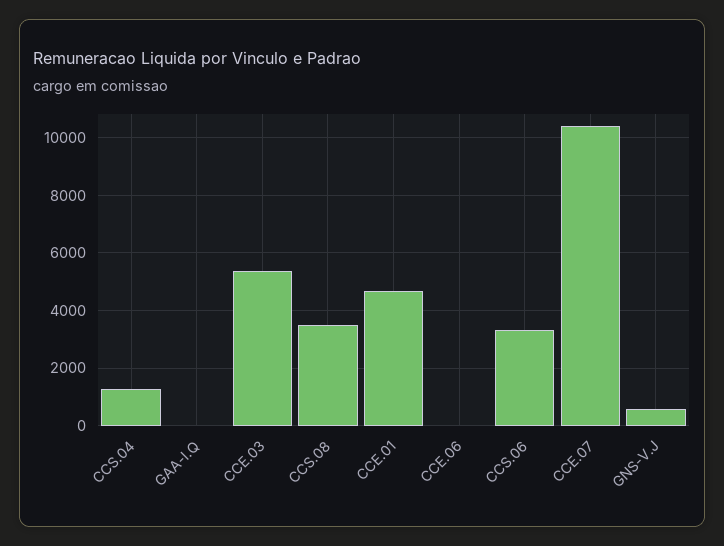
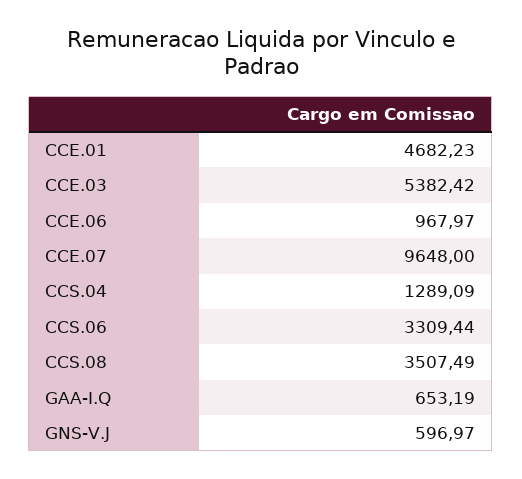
GAA-I.Q: 0 -> 653.19
CCE.06: 0 -> 967.97
CCE.07: 10500 -> 9648

